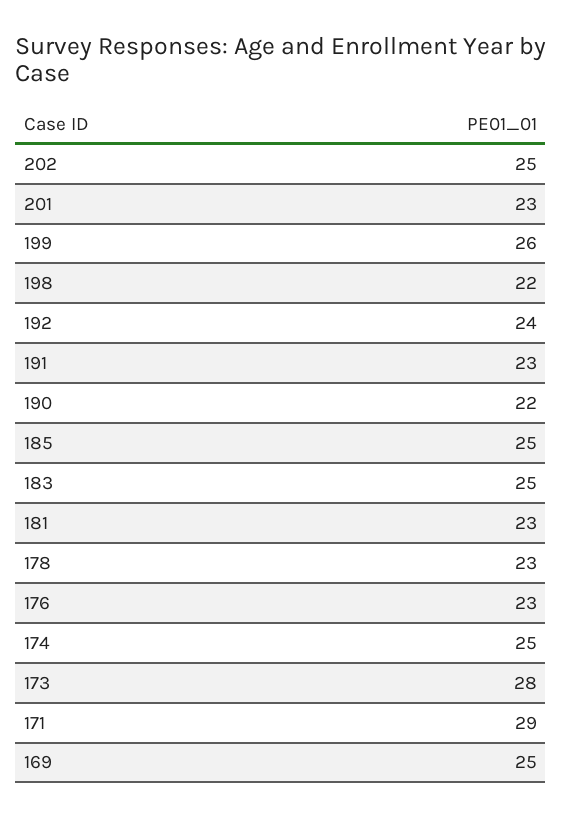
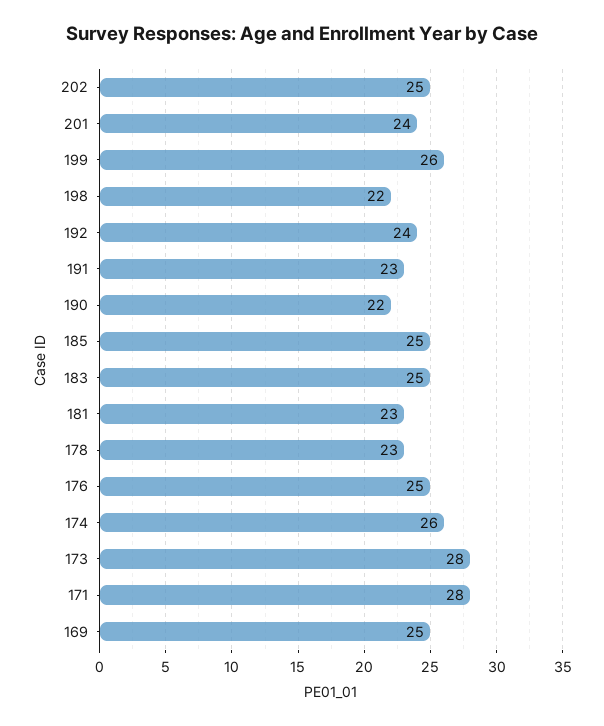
201: 23 -> 24
176: 23 -> 25
174: 25 -> 26
171: 29 -> 28

